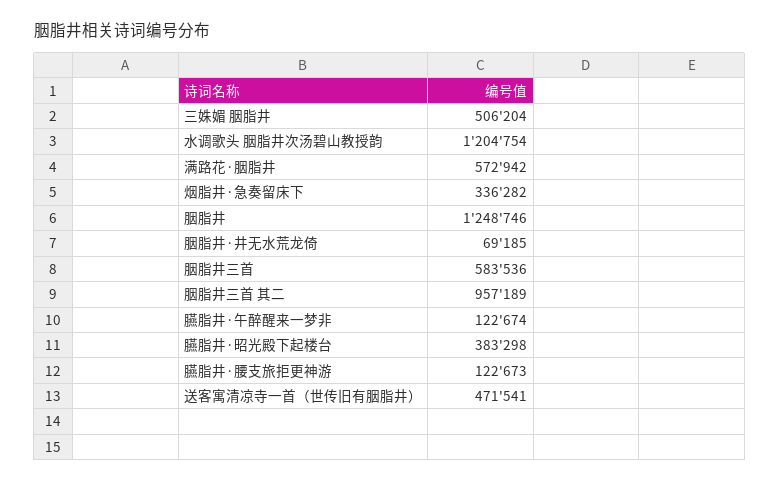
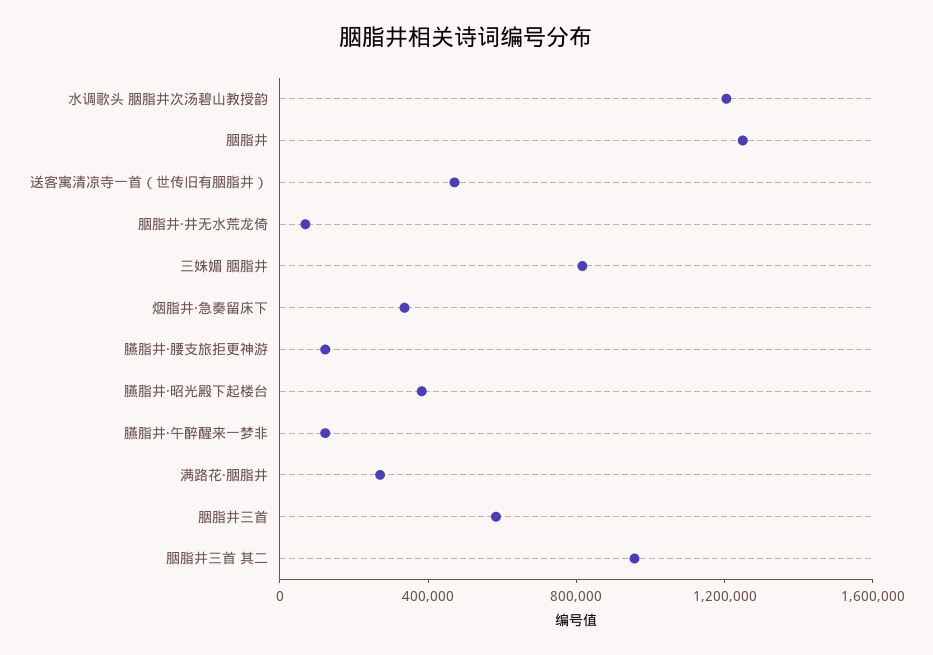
三姝媚 胭脂井: 506204 -> 800000
满路花·胭脂井: 572942 -> 300000

